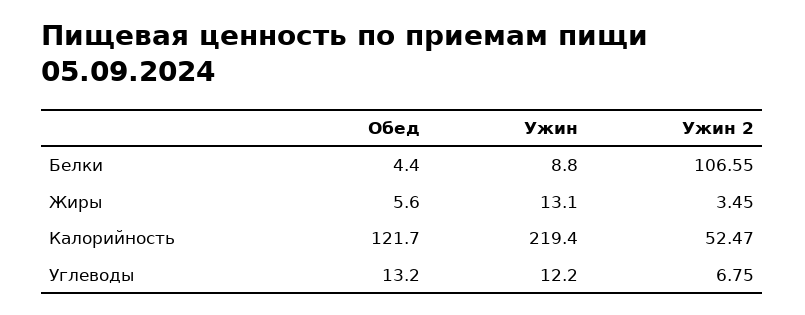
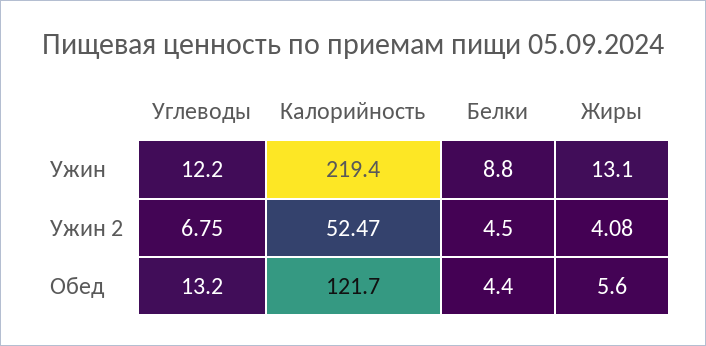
Ужин 2, Белки: 106.55 -> 4.5
Ужин 2, Жиры: 3.45 -> 4.08

